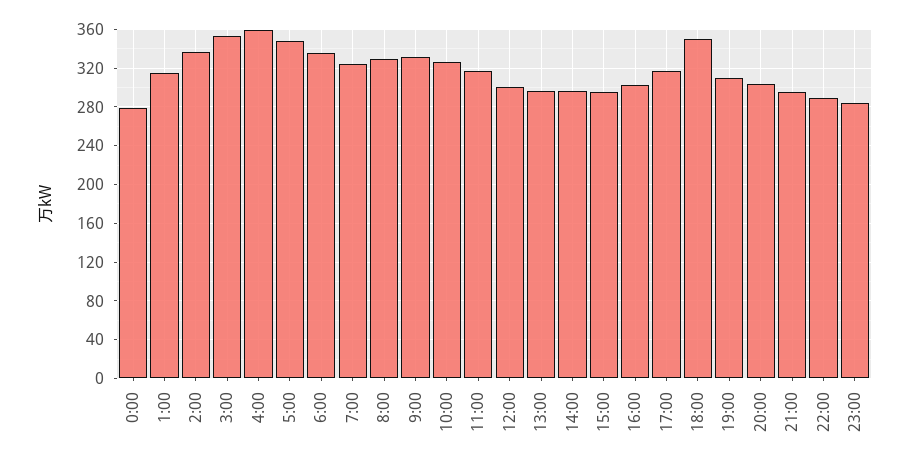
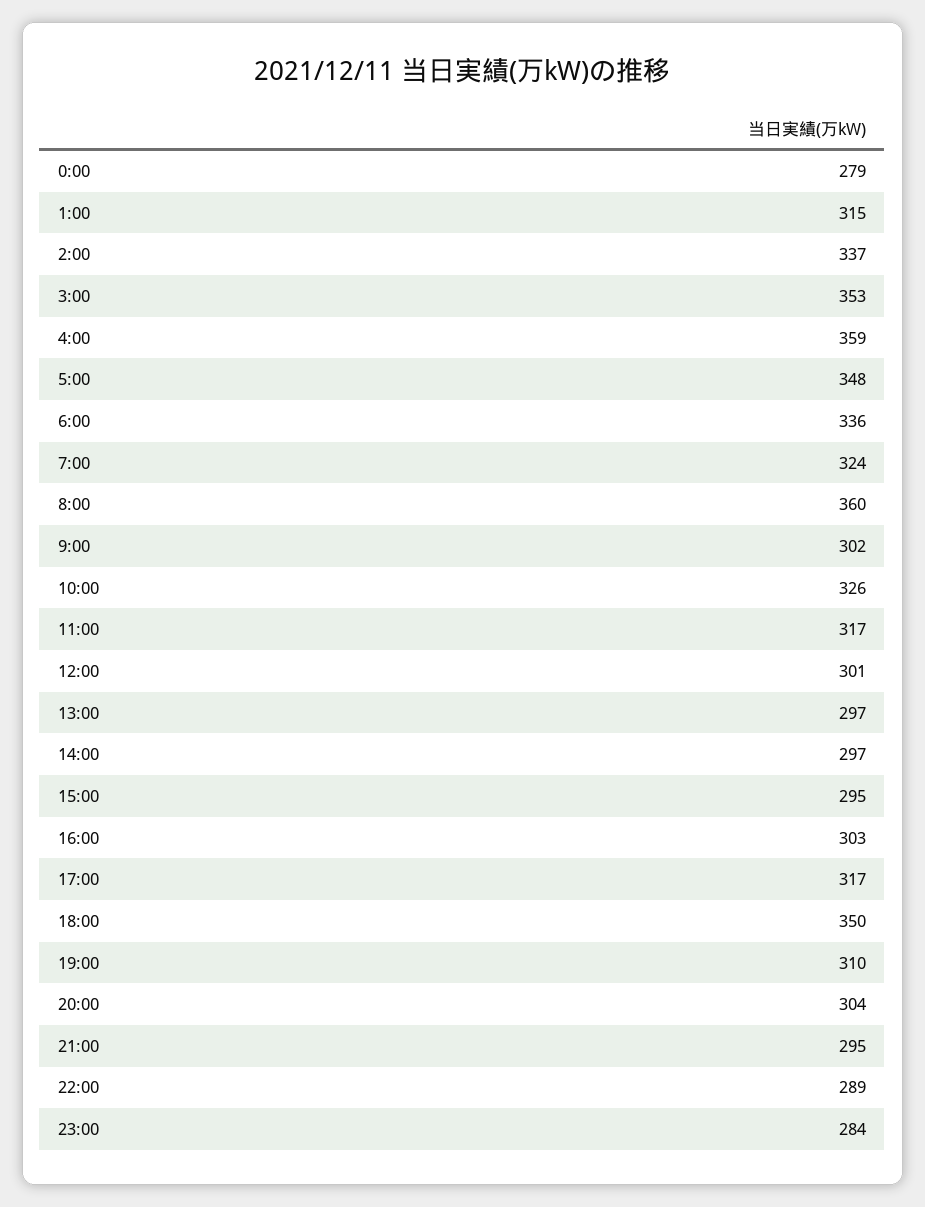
8:00: 330 -> 360
9:00: 330 -> 302

